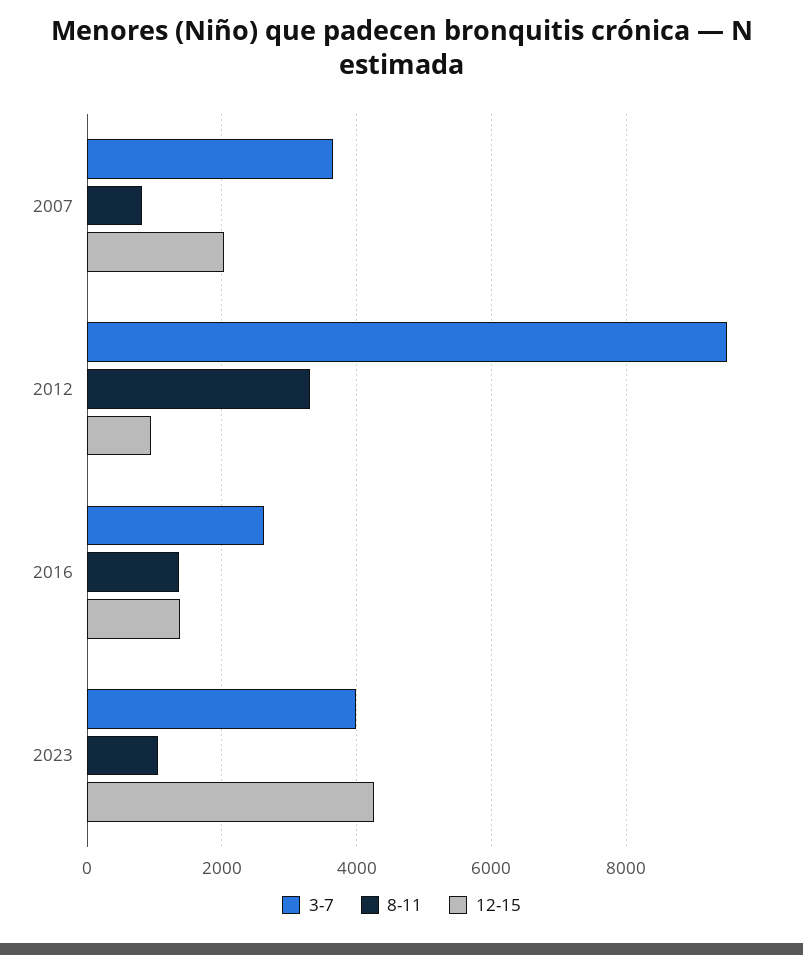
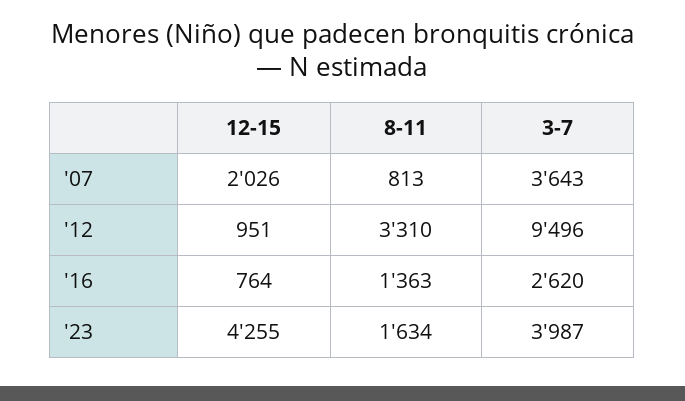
12-15, 2016: 1400 -> 764
8-11, 2023: 1000 -> 1634

